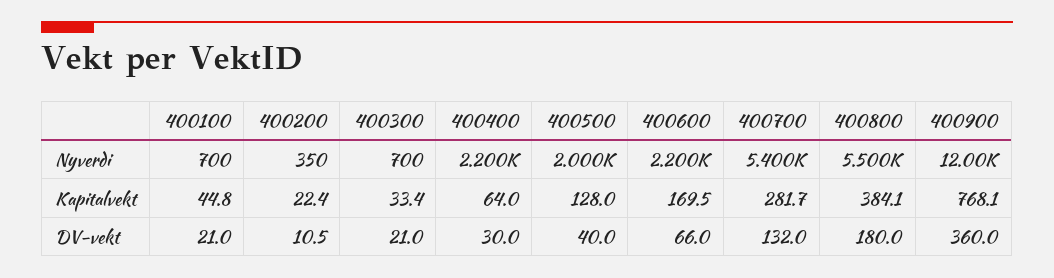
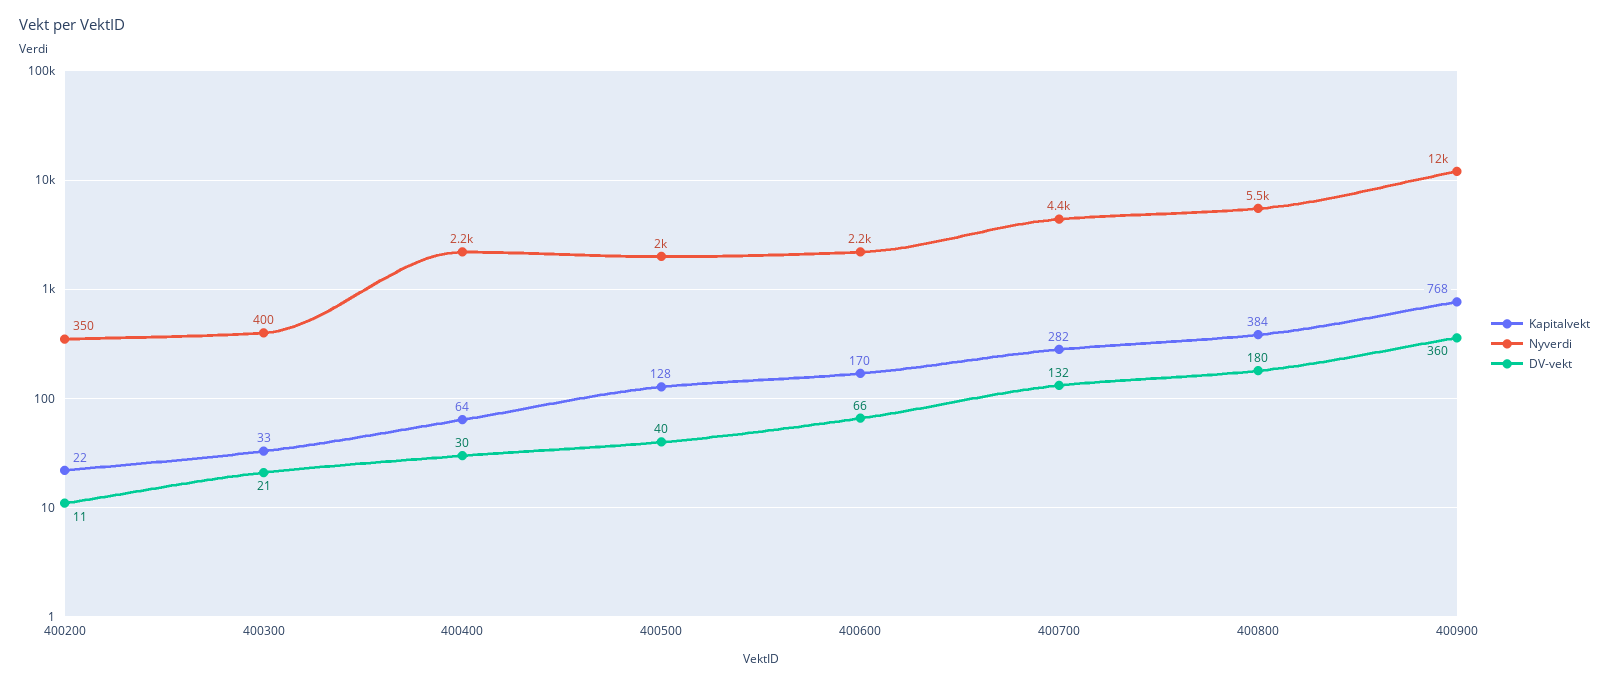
Nyverdi, 400100: 700 -> none
Nyverdi, 400300: 700 -> 400
Nyverdi, 400700: 5400 -> 4400
Kapitalvekt, 400100: 44.8 -> none
DV-vekt, 400100: 21 -> none

